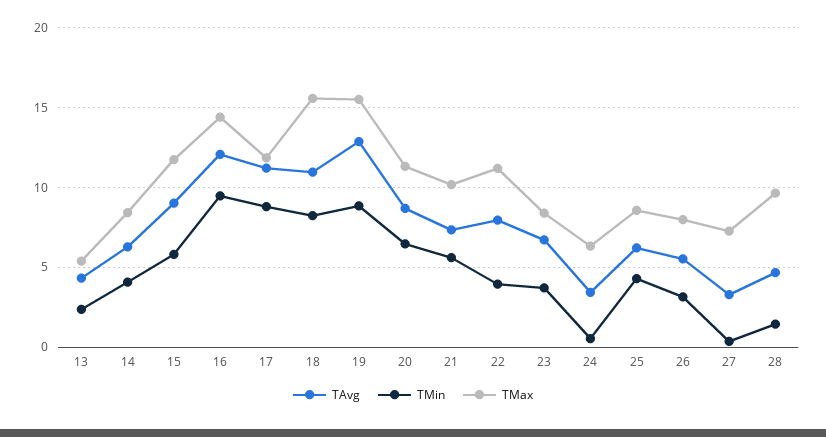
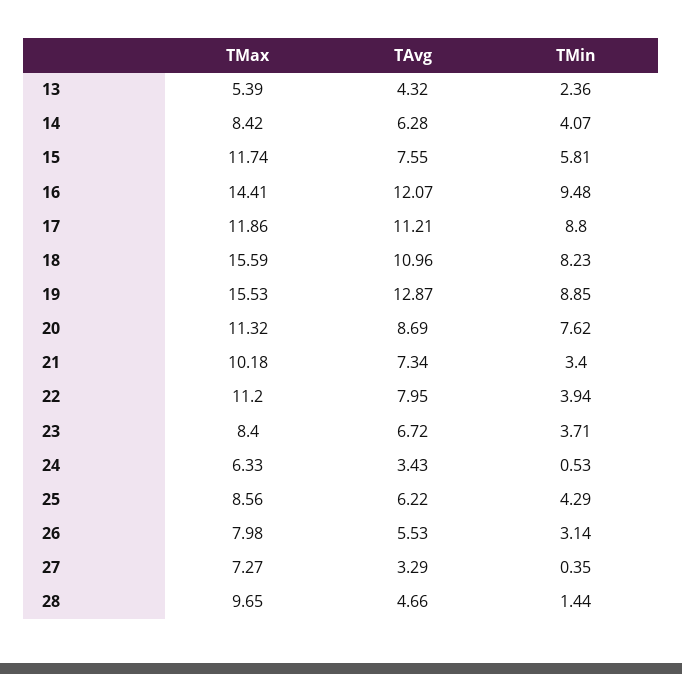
TAvg, 15: 9 -> 7.55
TMin, 20: 6.5 -> 7.62
TMin, 21: 5.5 -> 3.4

